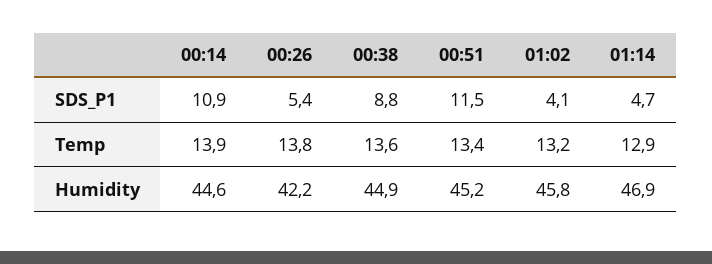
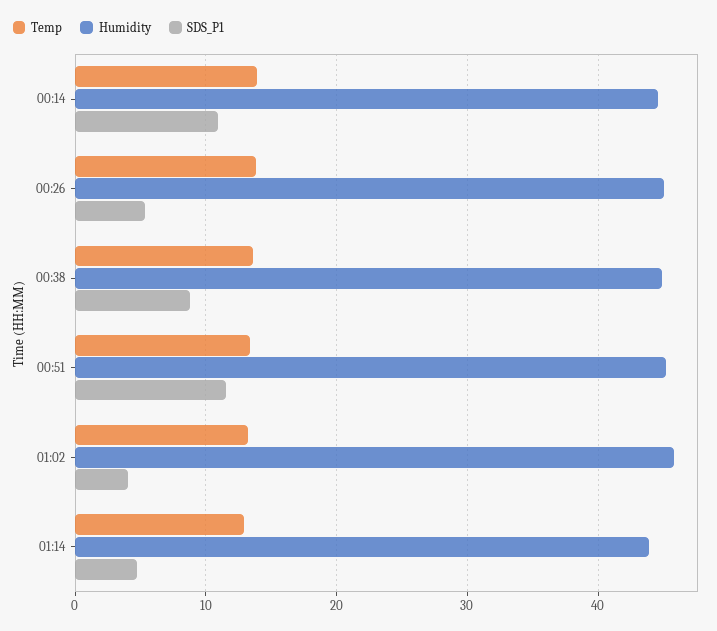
Humidity, 00:26: 42.2 -> 45
Humidity, 01:14: 46.9 -> 44

